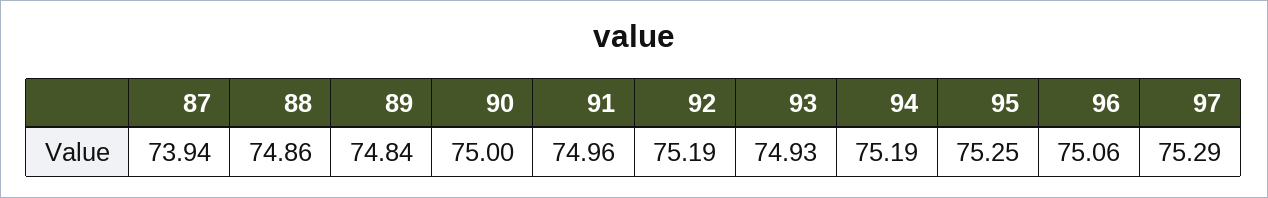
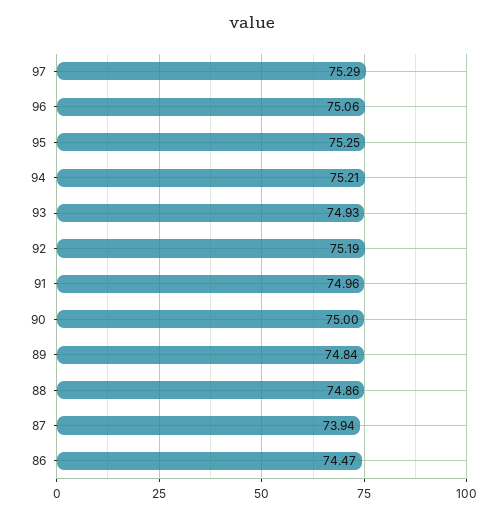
94: 75.19 -> 75.21
86: none -> 74.47

